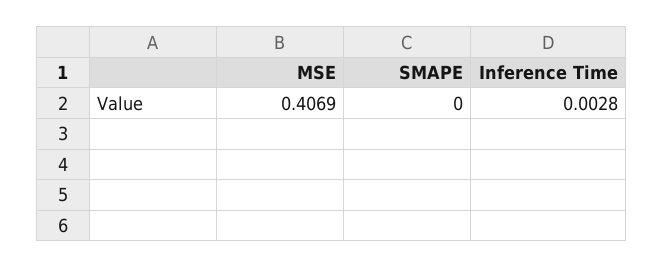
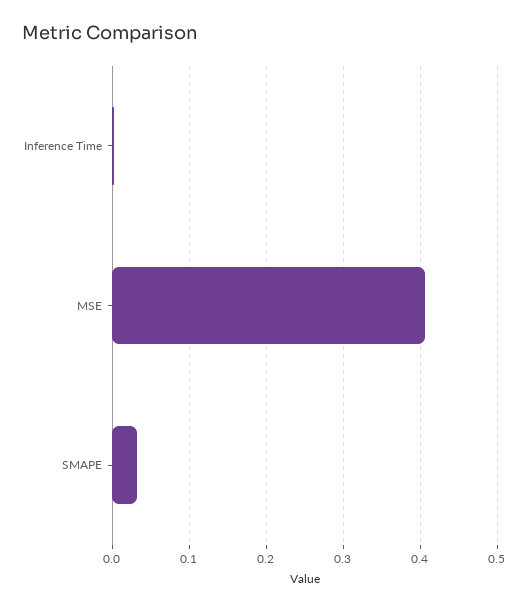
SMAPE: 0 -> 0.03

